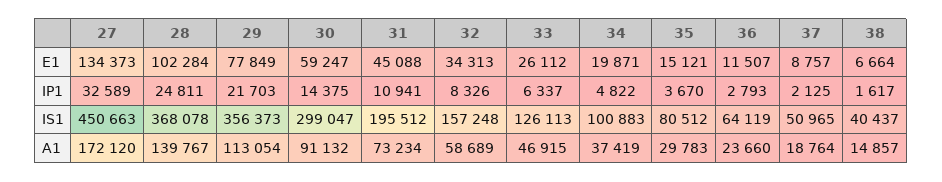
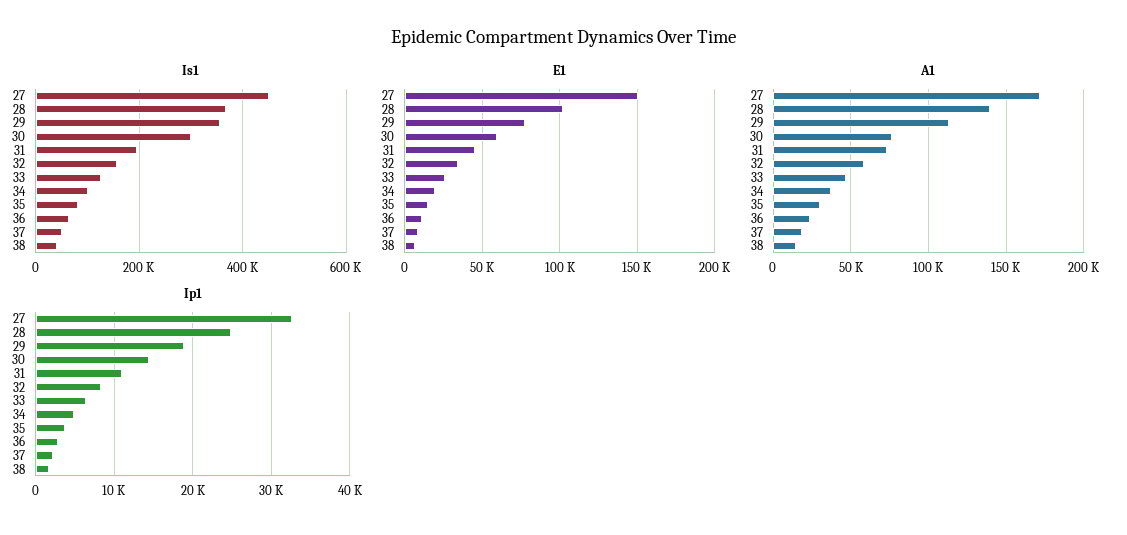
E1, 27: 134373 -> 150000
IP1, 29: 21703 -> 19000
A1, 30: 91132 -> 75000

